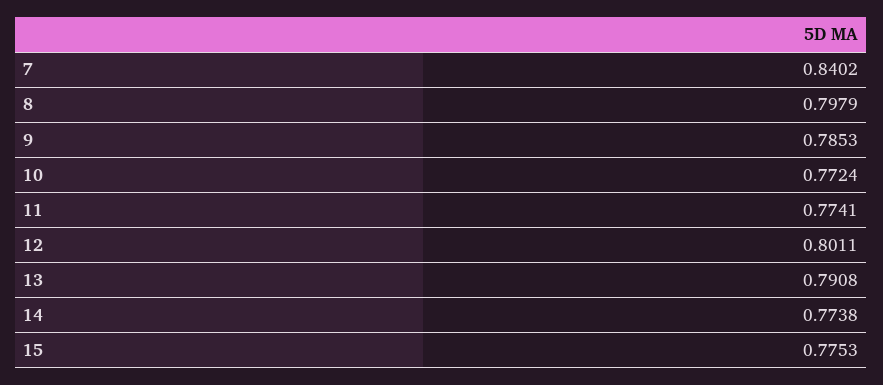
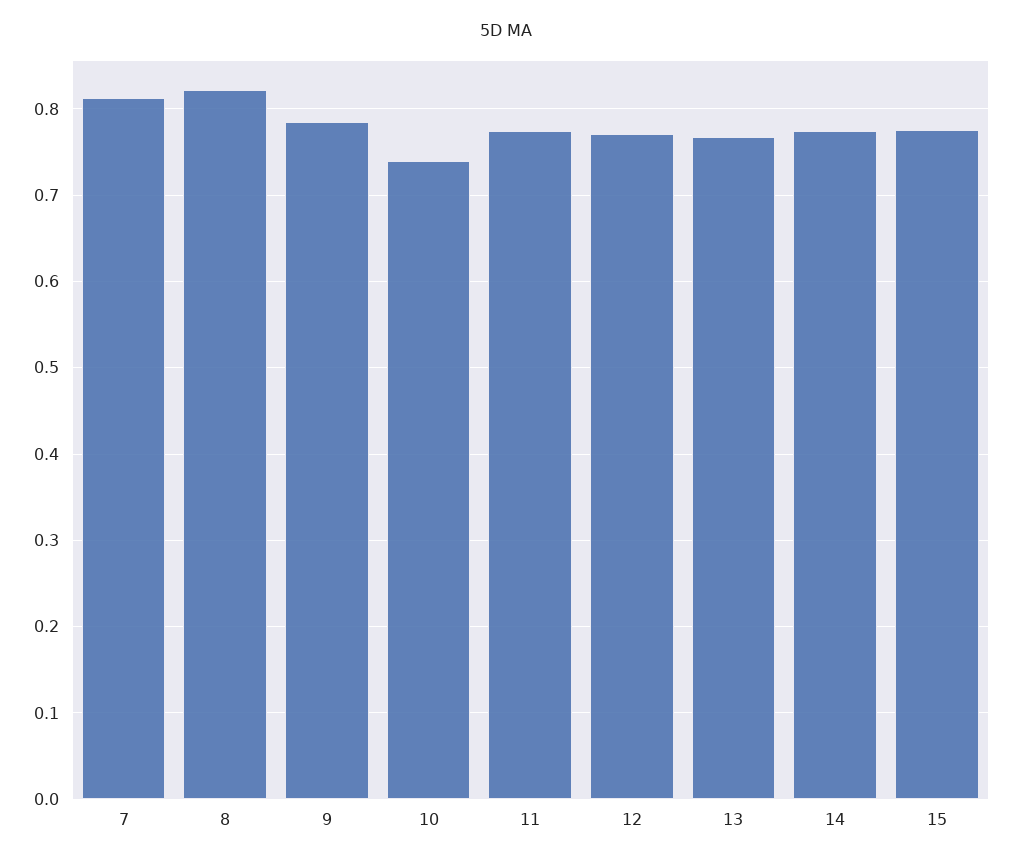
7: 0.8402 -> 0.81
8: 0.7979 -> 0.82
10: 0.7724 -> 0.74
12: 0.8011 -> 0.77
13: 0.7908 -> 0.77

